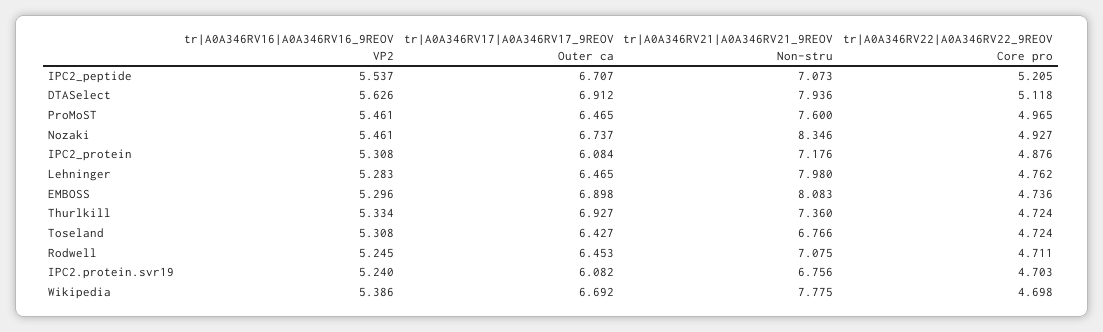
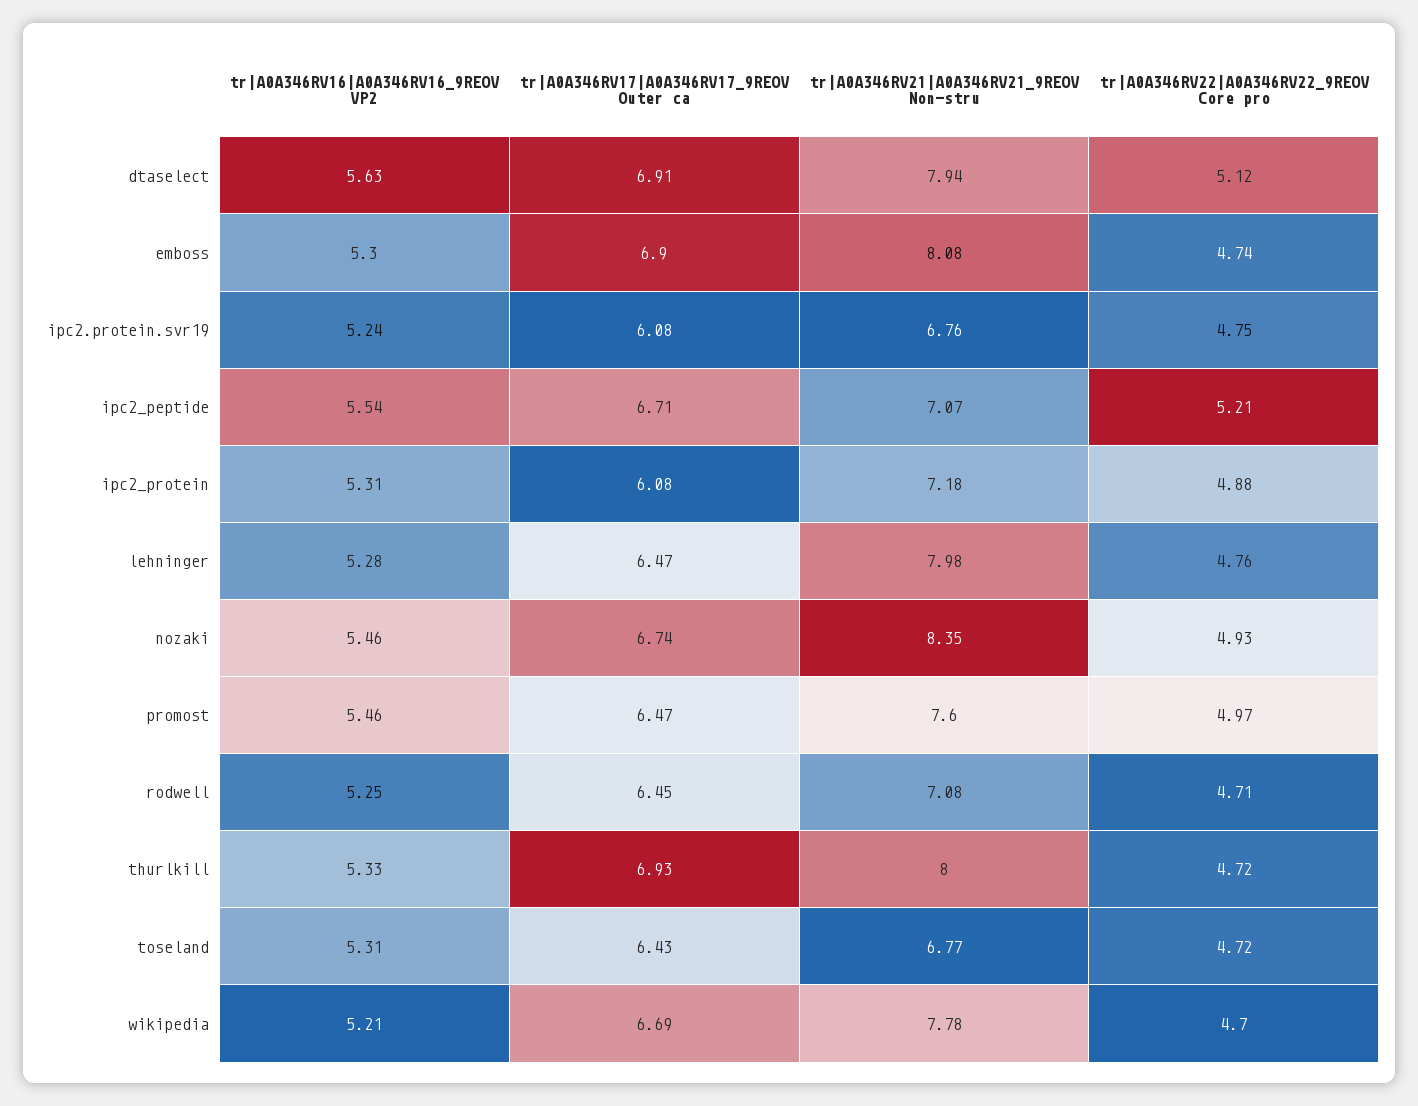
tr|A0A346RV21|A0A346RV21_9REOV Non-stru, Thurlkill: 7.36 -> 8
tr|A0A346RV22|A0A346RV22_9REOV Core pro, IPC2.protein.svr19: 4.703 -> 4.75
tr|A0A346RV16|A0A346RV16_9REOV VP2, Wikipedia: 5.386 -> 5.21

